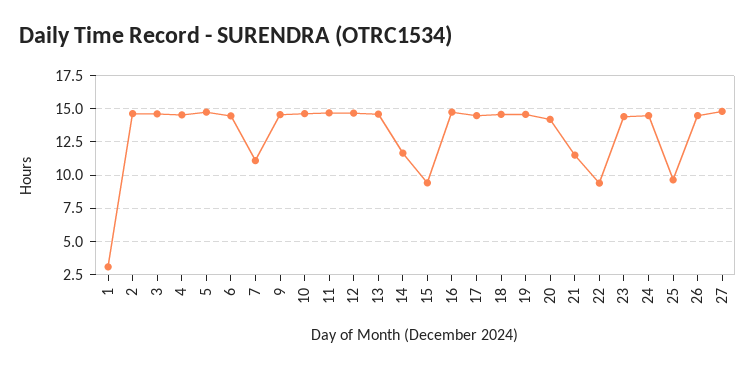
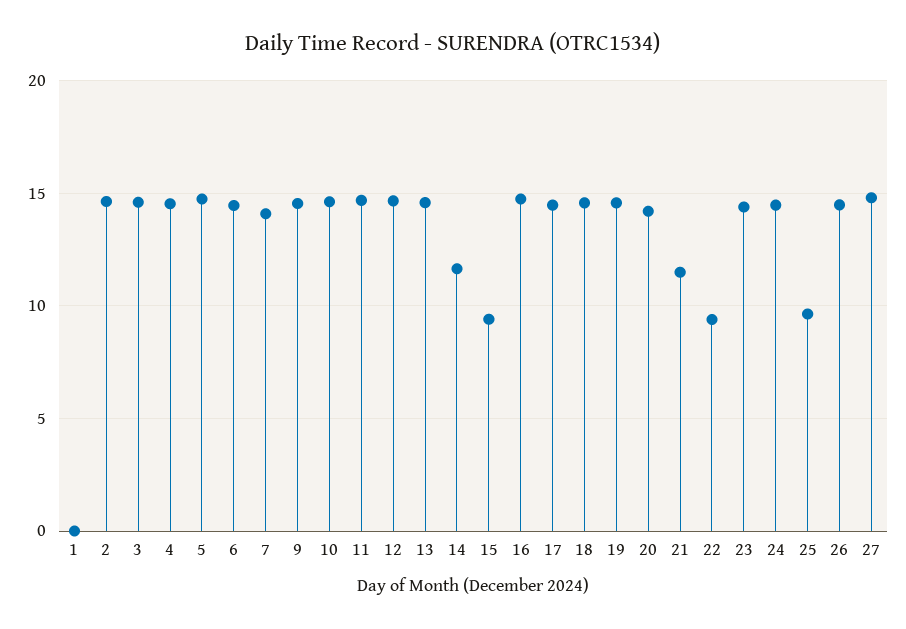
1: 3 -> 0
7: 11 -> 14

